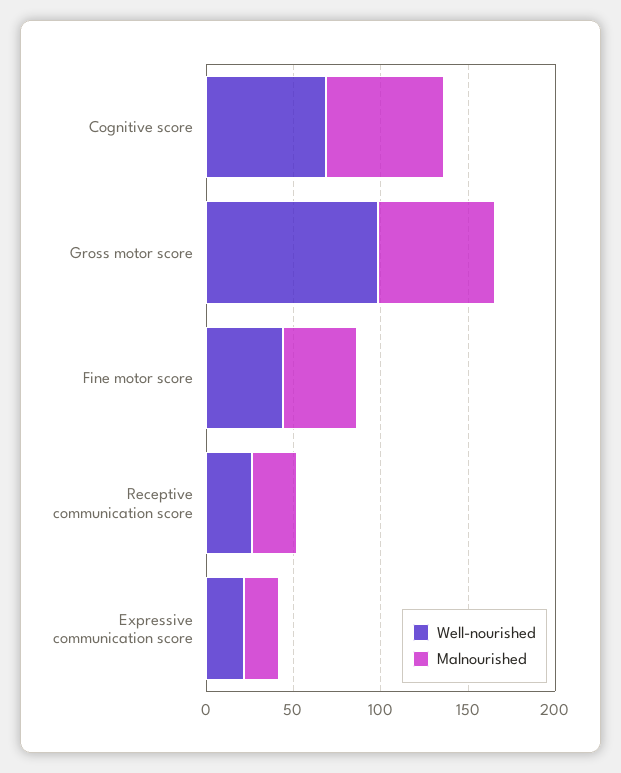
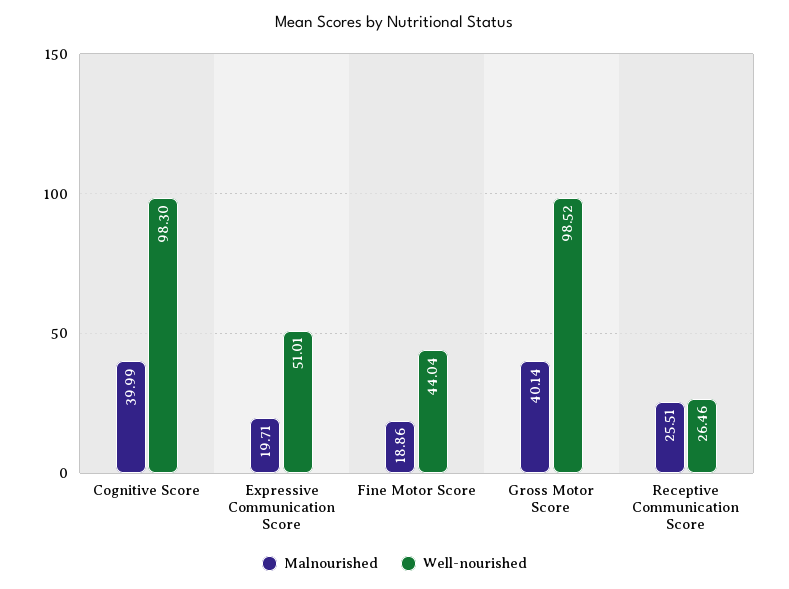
Well-nourished, Cognitive score: 70 -> 98.3
Malnourished, Cognitive score: 70 -> 39.99
Malnourished, Gross motor score: 70 -> 40.14
Malnourished, Fine motor score: 40 -> 18.86
Well-nourished, Expressive communication score: 20 -> 51.01

